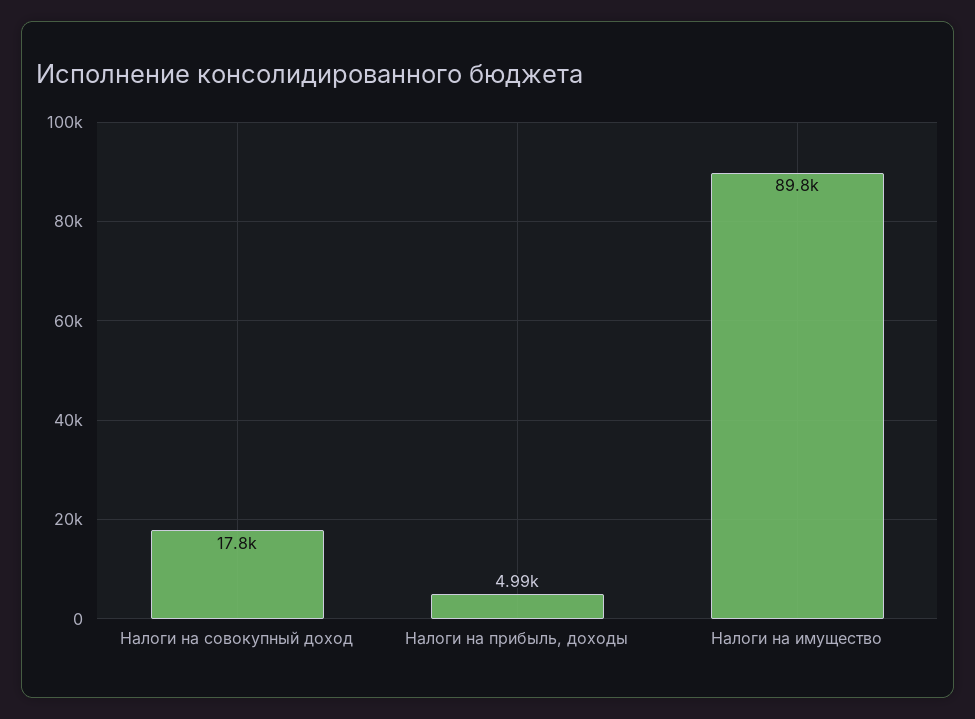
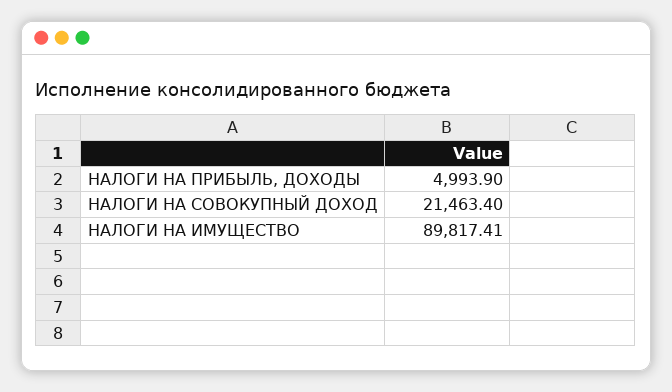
Налоги на совокупный доход: 17800 -> 21463.4

